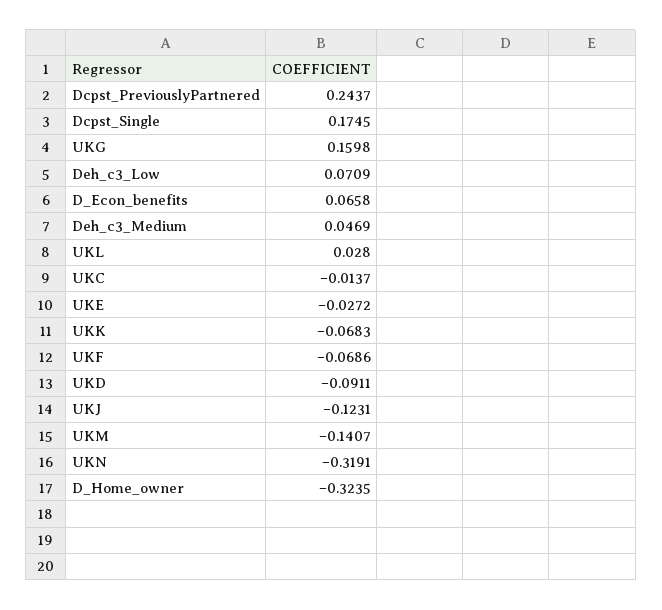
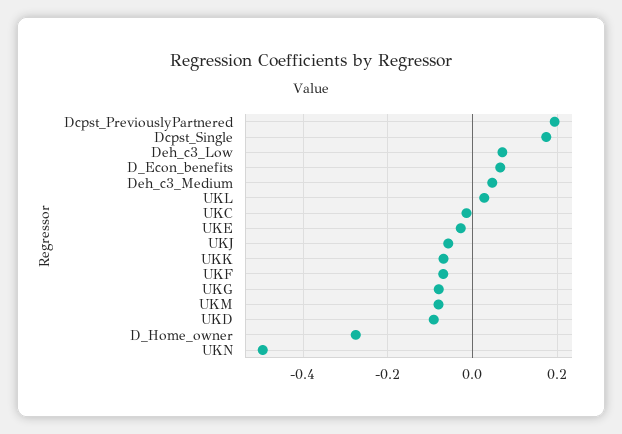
Dcpst_PreviouslyPartnered: 0.2437 -> 0.2
UKG: 0.1598 -> -0.08
UKJ: -0.1231 -> -0.06
UKM: -0.1407 -> -0.08
UKN: -0.3191 -> -0.5
D_Home_owner: -0.3235 -> -0.28

